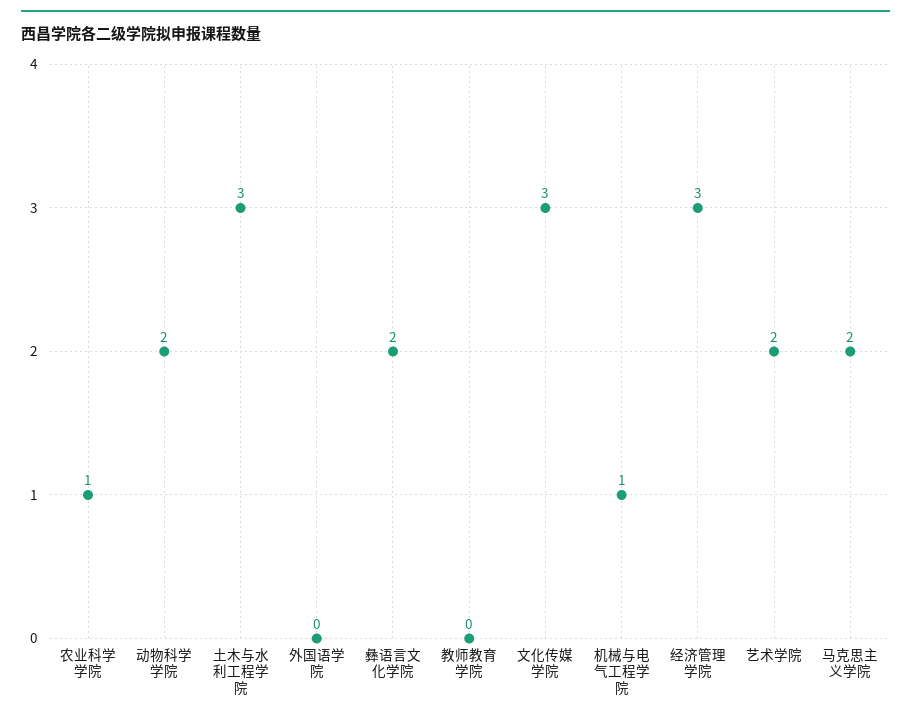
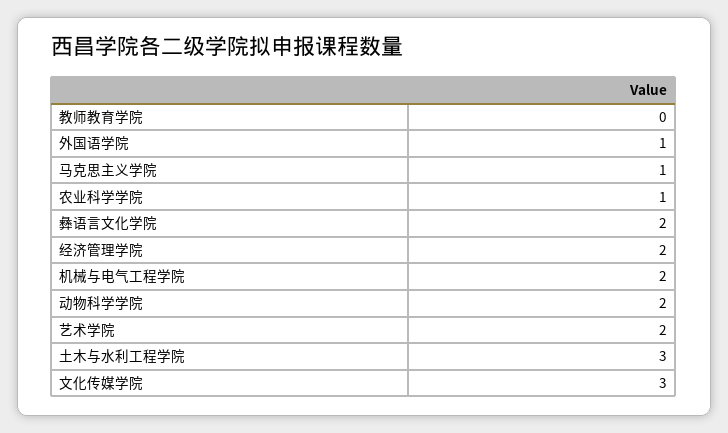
外国语学院: 0 -> 1
机械与电气工程学院: 1 -> 2
经济管理学院: 3 -> 2
马克思主义学院: 2 -> 1

